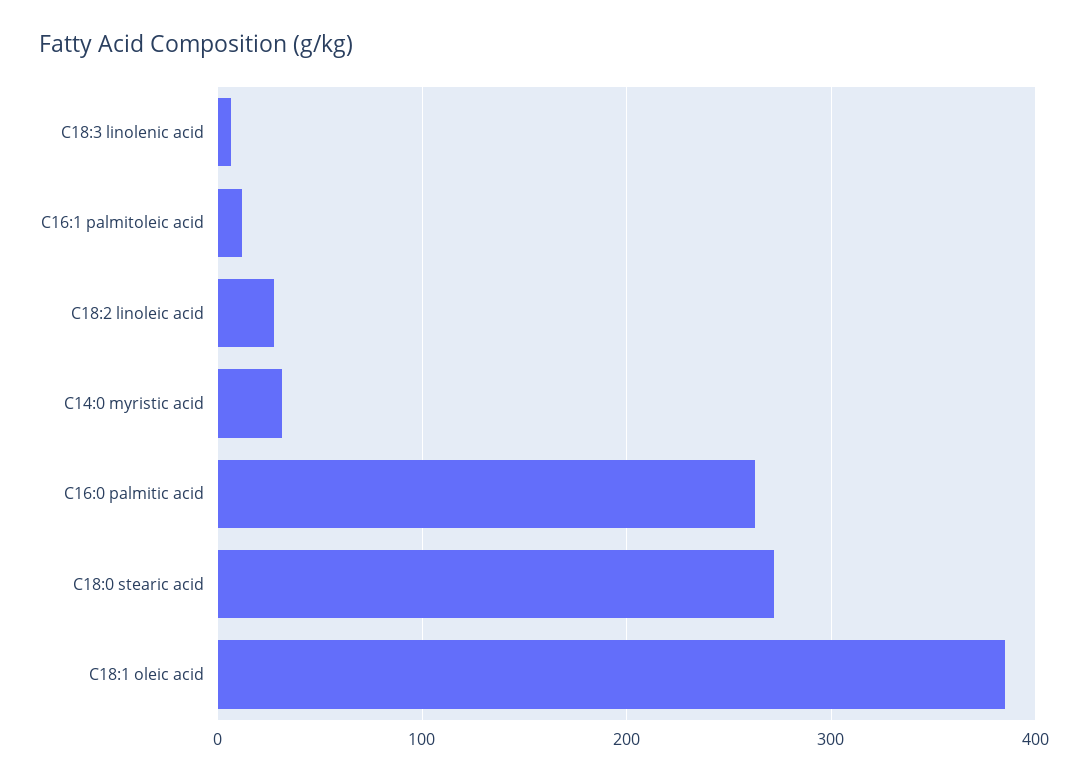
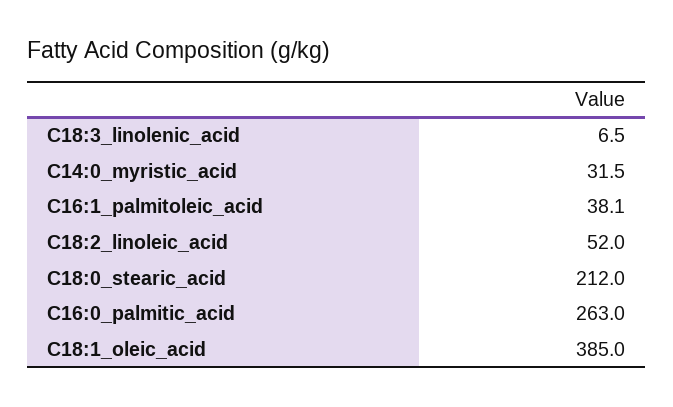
C16:1 palmitoleic acid: 10 -> 38.1
C18:2 linoleic acid: 30 -> 52
C18:0 stearic acid: 270 -> 212

